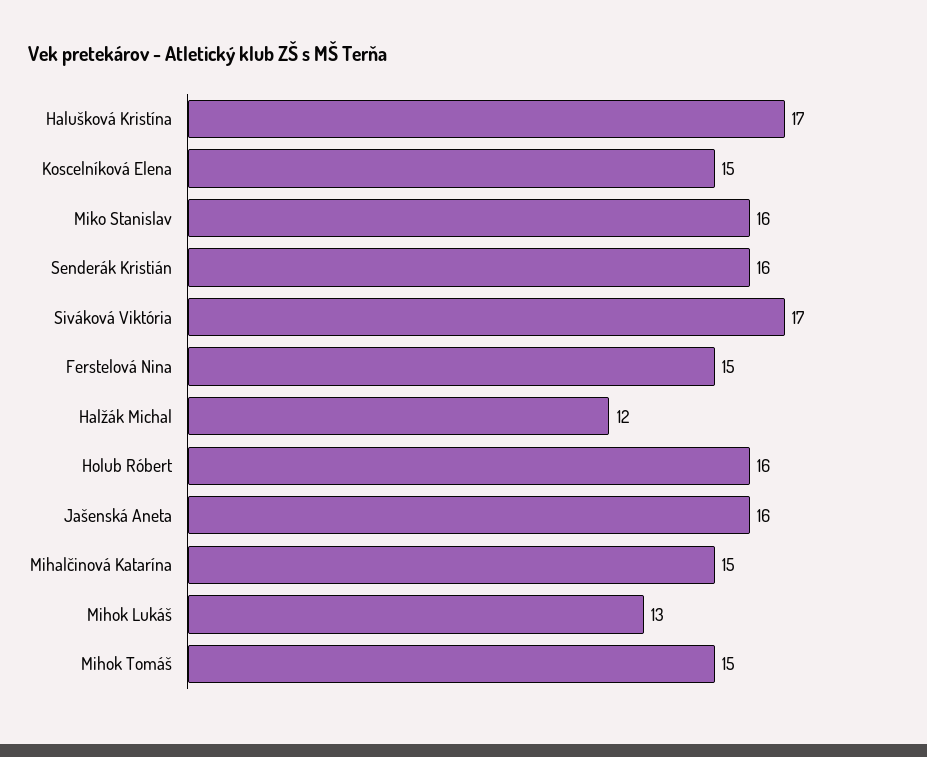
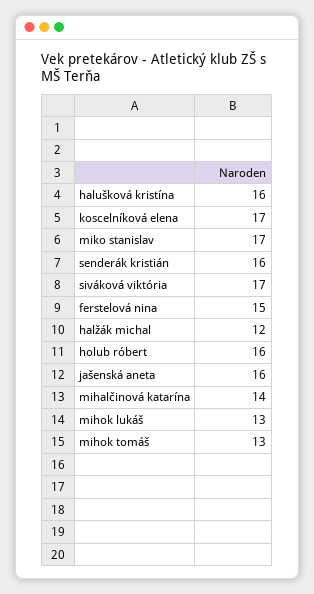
Halušková Kristína: 17 -> 16
Koscelníková Elena: 15 -> 17
Miko Stanislav: 16 -> 17
Mihalčinová Katarína: 15 -> 14
Mihok Tomáš: 15 -> 13

